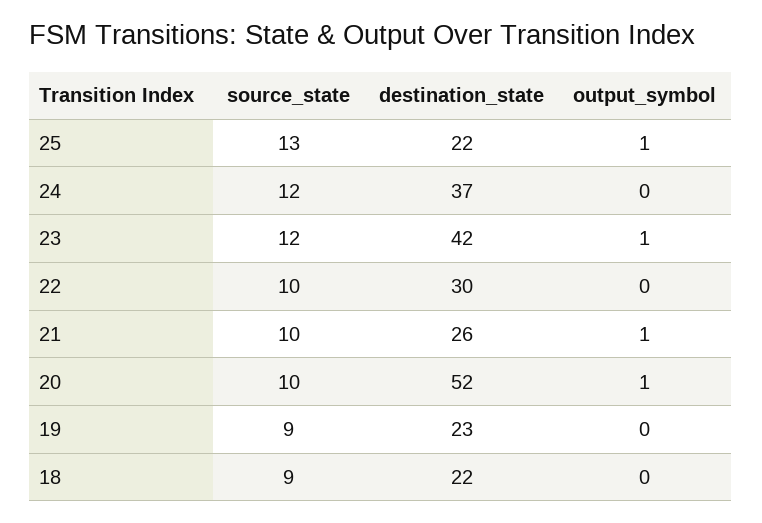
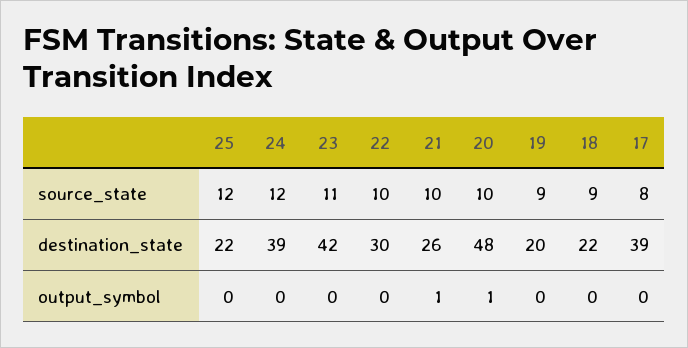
source_state, 25: 13 -> 12
output_symbol, 25: 1 -> 0
destination_state, 24: 37 -> 39
source_state, 23: 12 -> 11
output_symbol, 23: 1 -> 0
destination_state, 20: 52 -> 48
destination_state, 19: 23 -> 20
source_state, 17: none -> 8
destination_state, 17: none -> 39
output_symbol, 17: none -> 0

